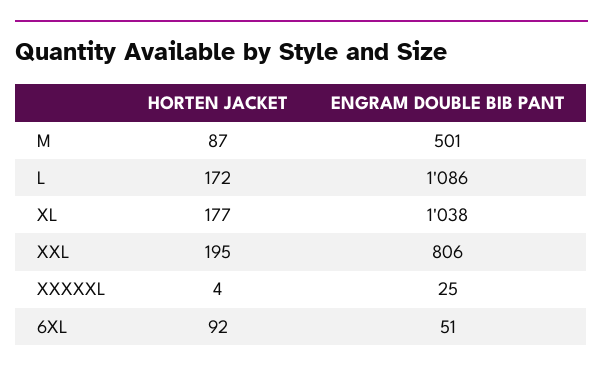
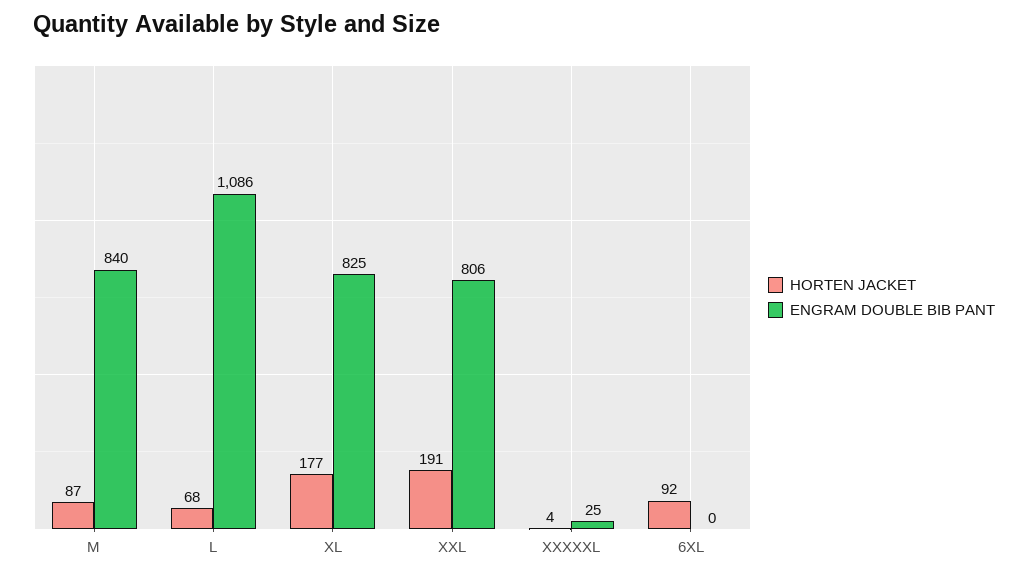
ENGRAM DOUBLE BIB PANT, M: 501 -> 840
HORTEN JACKET, L: 172 -> 68
ENGRAM DOUBLE BIB PANT, XL: 1038 -> 825
HORTEN JACKET, XXL: 195 -> 191
ENGRAM DOUBLE BIB PANT, 6XL: 51 -> 0

